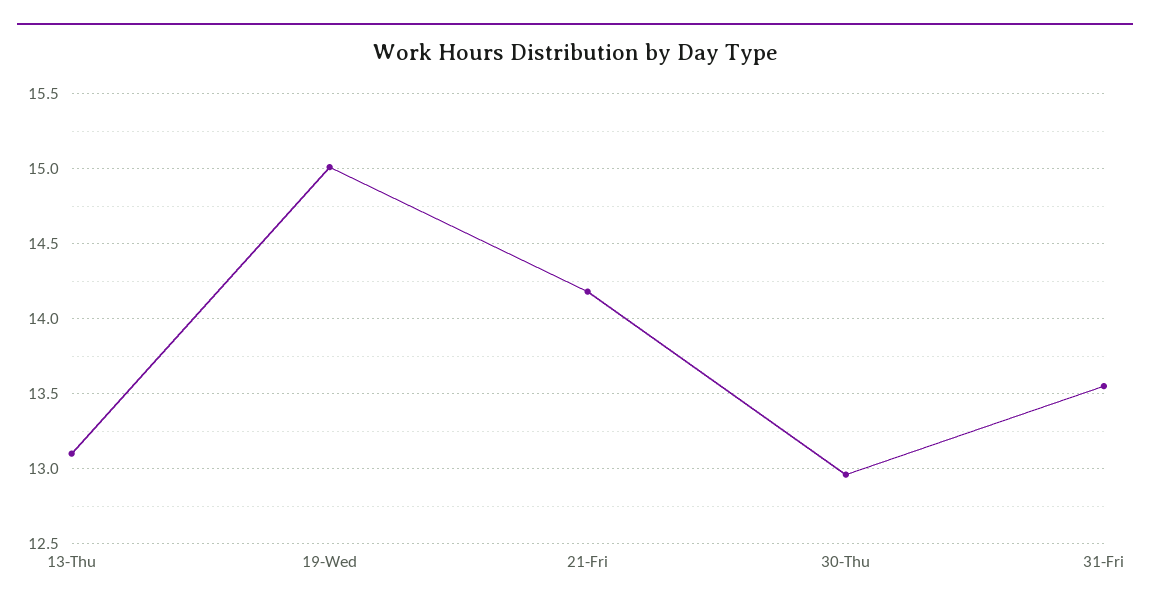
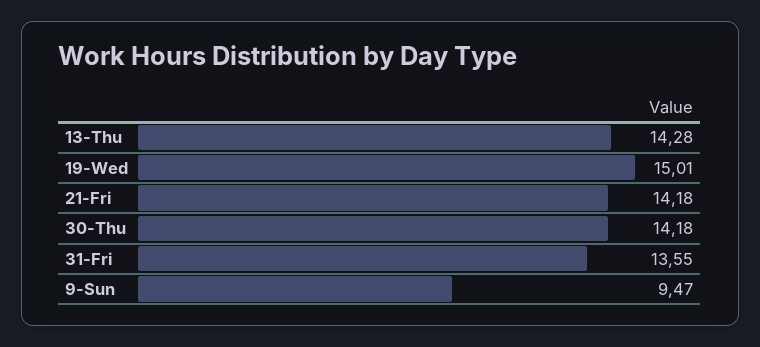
13-Thu: 13.1 -> 14.28
30-Thu: 12.95 -> 14.18
9-Sun: none -> 9.47

